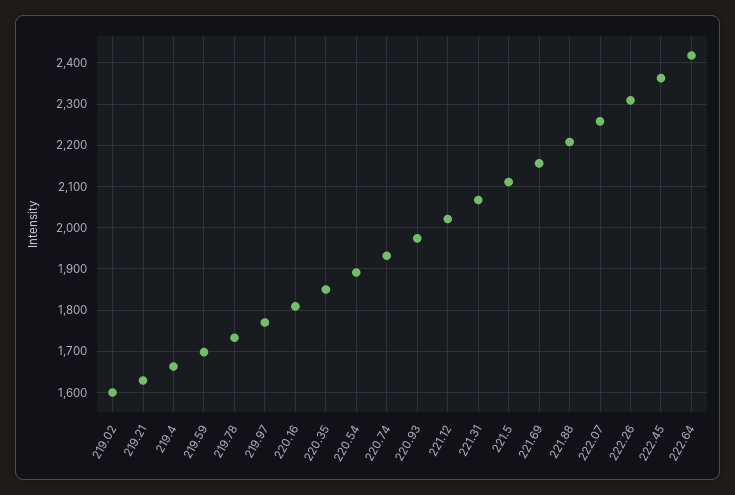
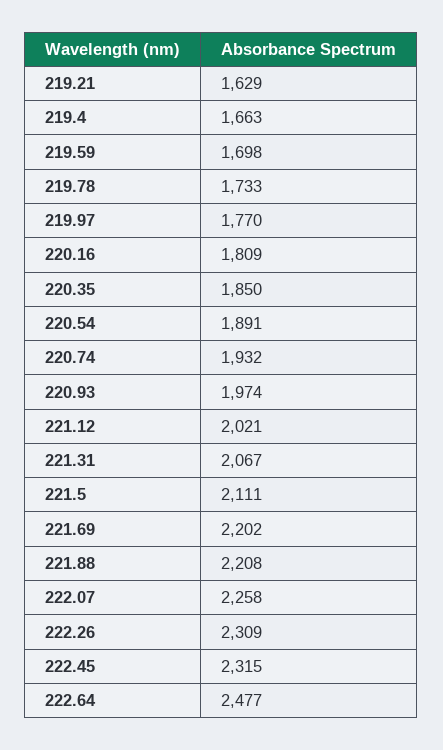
219.02: 1600 -> none
221.69: 2160 -> 2202
222.45: 2360 -> 2315
222.64: 2420 -> 2477

